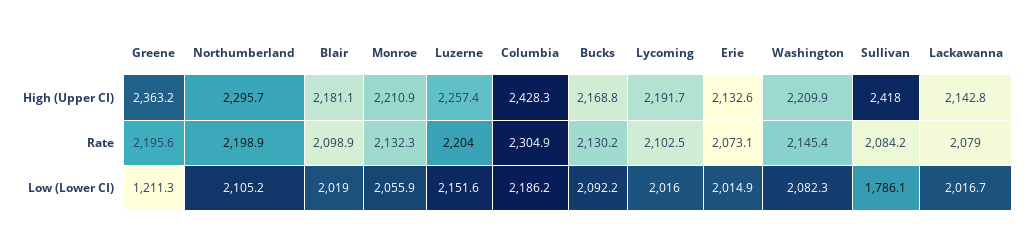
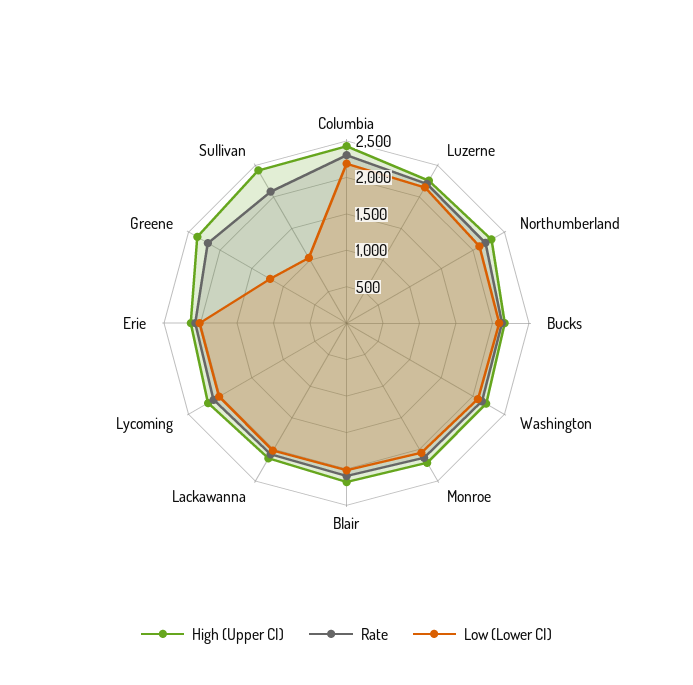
Low (Lower CI), Sullivan: 1786.1 -> 1000

